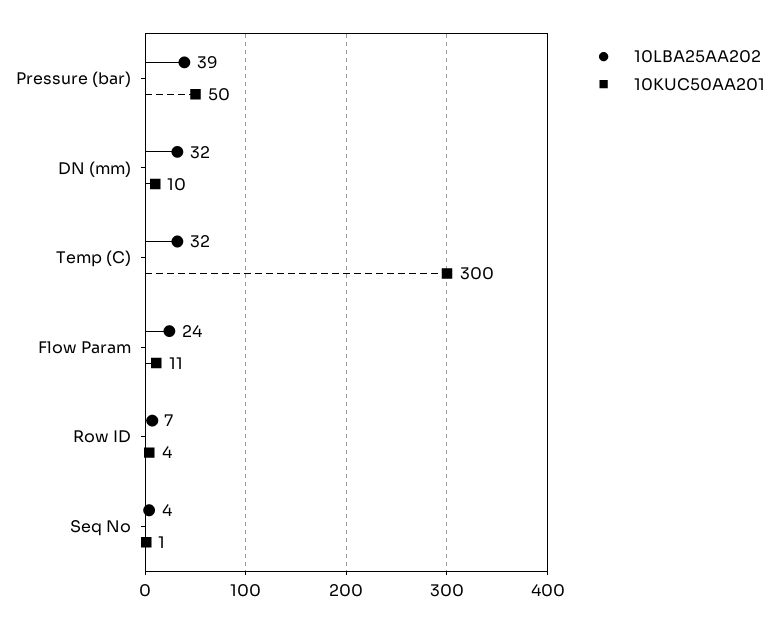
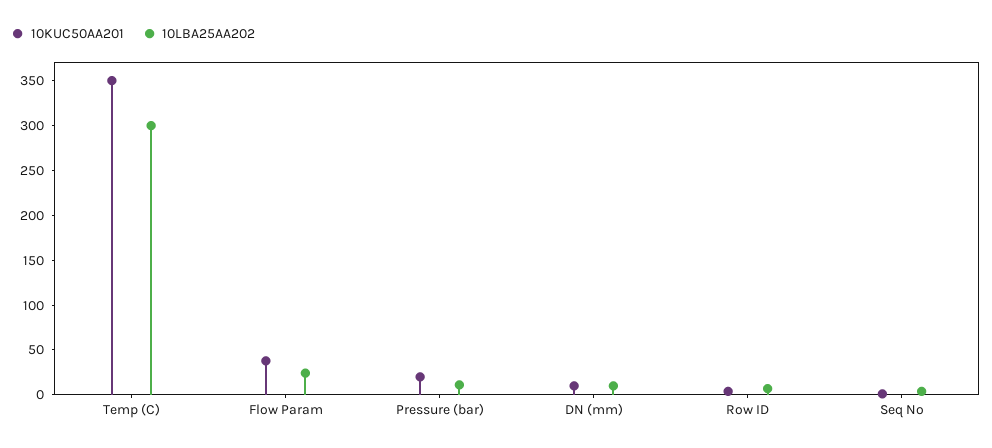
10LBA25AA202, Pressure (bar): 39 -> 10
10KUC50AA201, Pressure (bar): 50 -> 20
10LBA25AA202, DN (mm): 32 -> 10
10LBA25AA202, Temp (C): 32 -> 300
10KUC50AA201, Temp (C): 300 -> 350
10KUC50AA201, Flow Param: 11 -> 40

